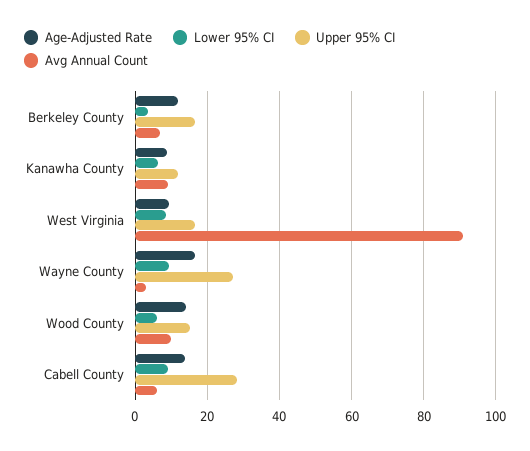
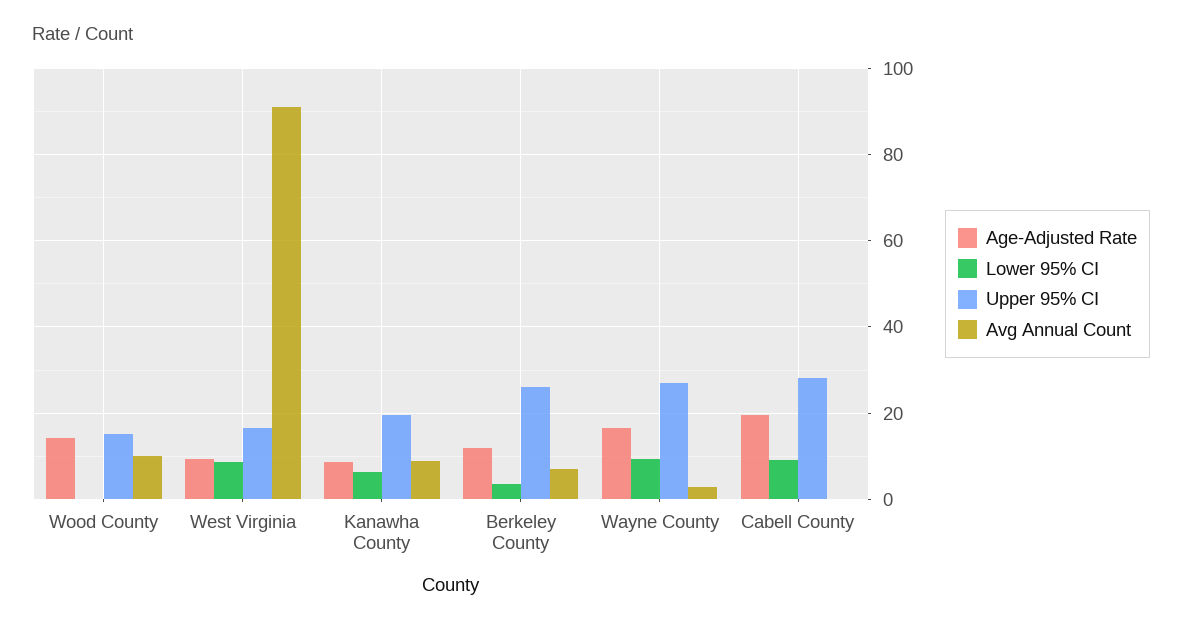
Upper 95% CI, Berkeley County: 16 -> 26
Upper 95% CI, Kanawha County: 12 -> 20
Lower 95% CI, Wood County: 6 -> 0
Age-Adjusted Rate, Cabell County: 14 -> 20
Avg Annual Count, Cabell County: 6 -> 0

